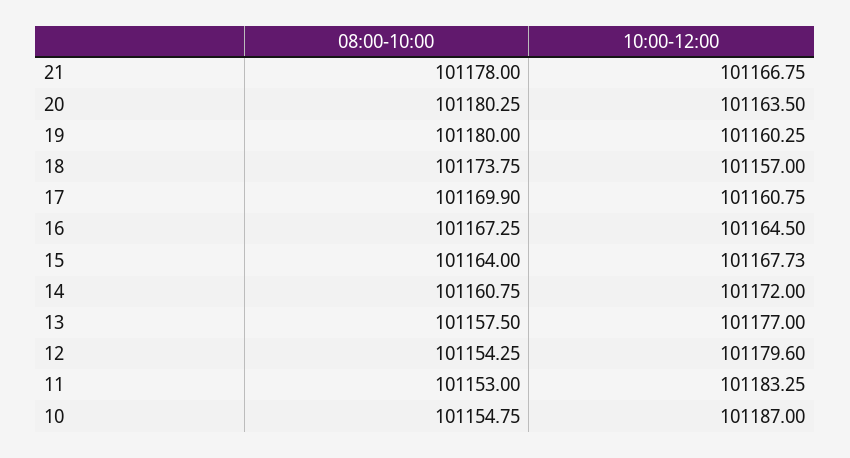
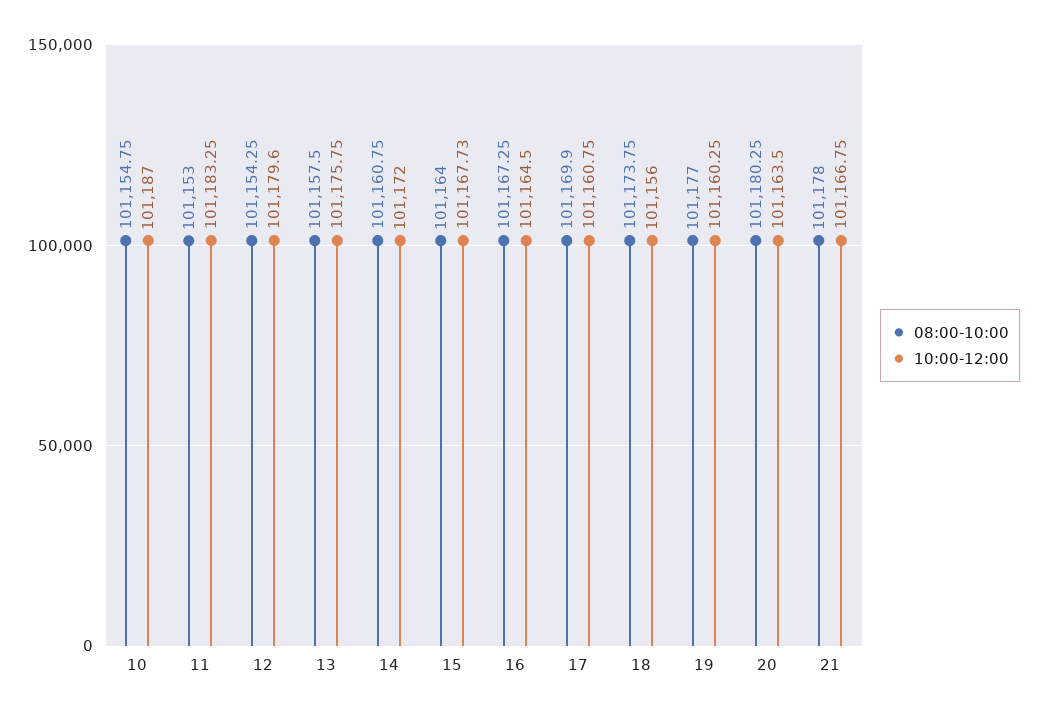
08:00-10:00, 19: 101180 -> 101177
10:00-12:00, 18: 101157 -> 101156
10:00-12:00, 13: 101177 -> 101175.75

